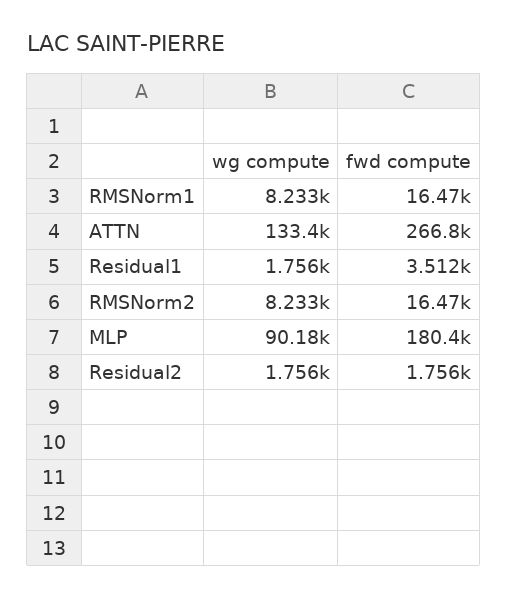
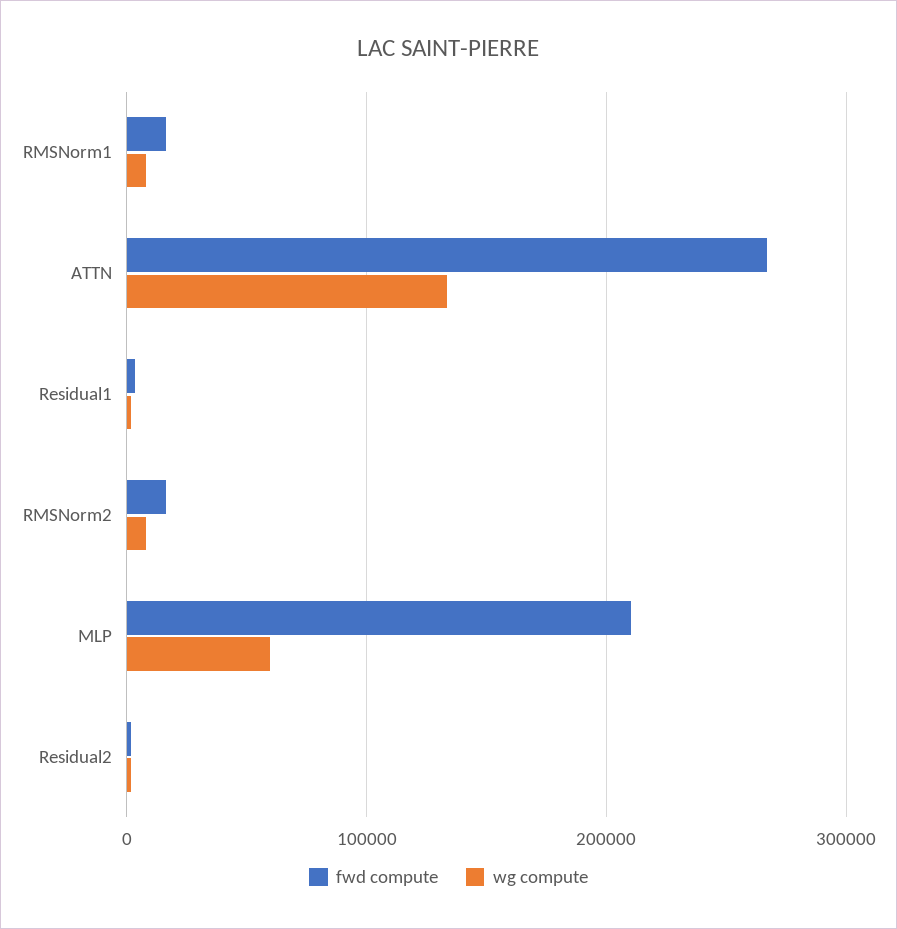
wg compute, MLP: 90180 -> 60000
fwd compute, MLP: 180400 -> 210000

